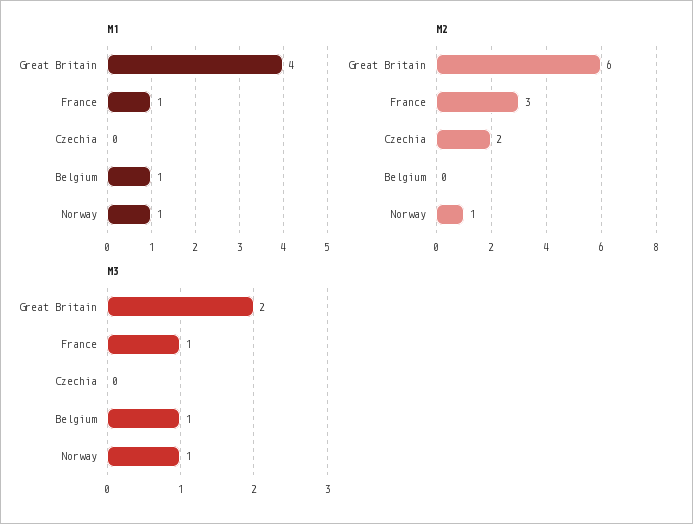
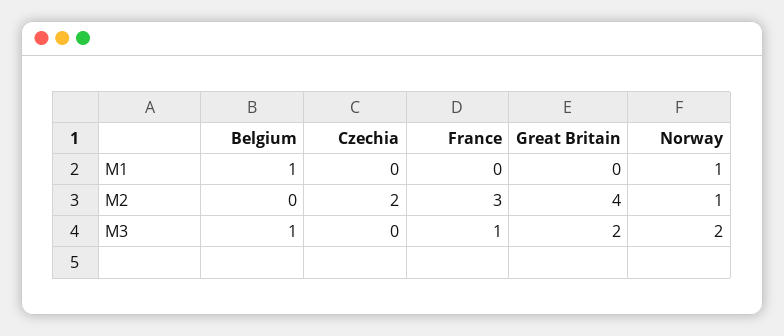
M1, Great Britain: 4 -> 0
M1, France: 1 -> 0
M2, Great Britain: 6 -> 4
M3, Norway: 1 -> 2

